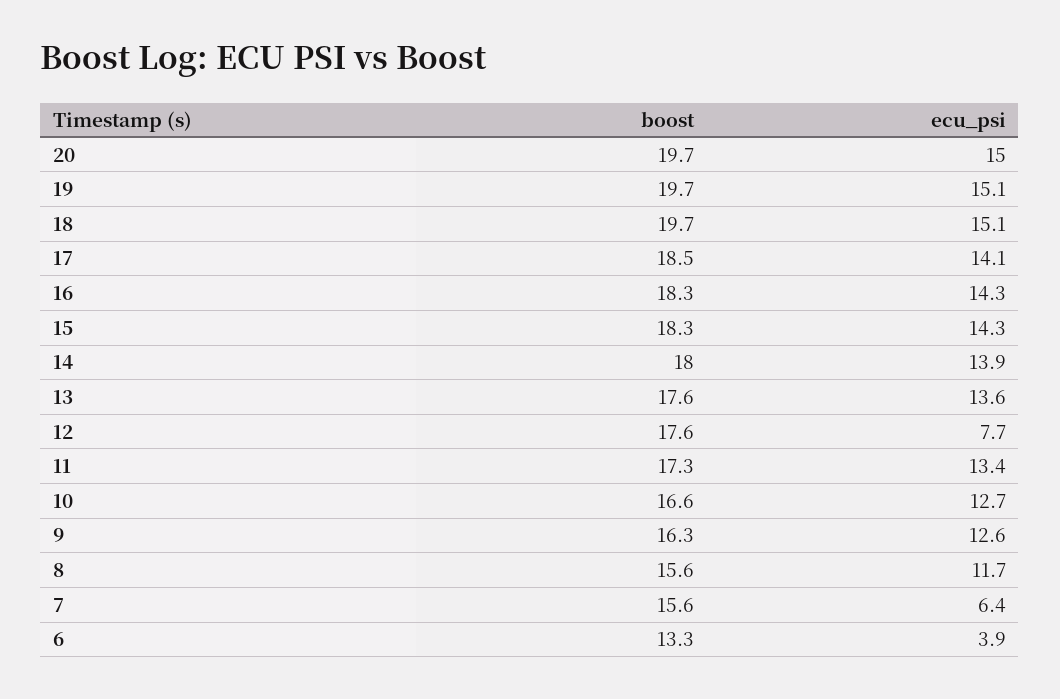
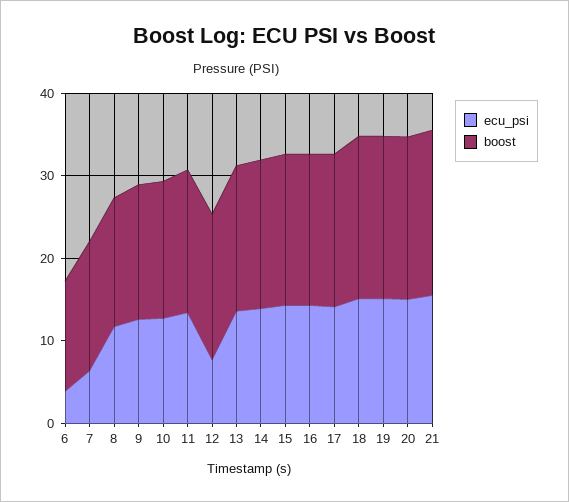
ecu_psi, 21: none -> 16
boost, 21: none -> 20

